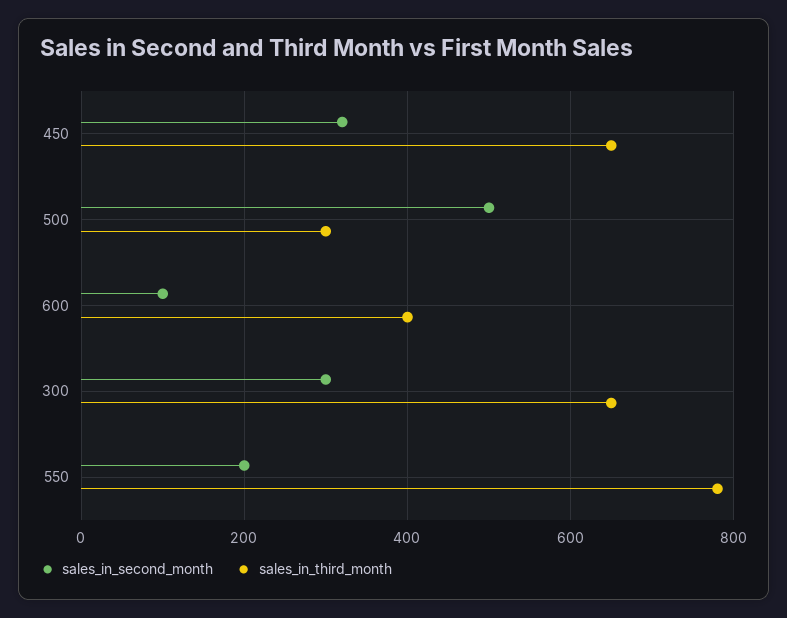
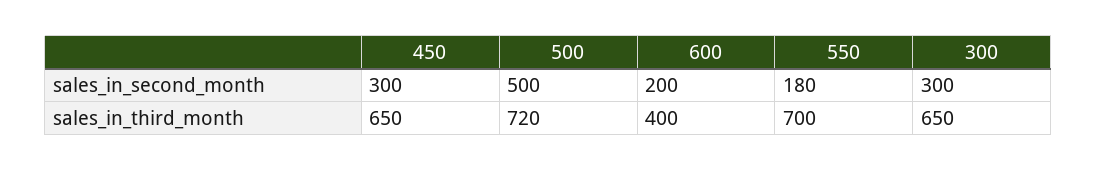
sales_in_second_month, 450: 320 -> 300
sales_in_third_month, 500: 300 -> 720
sales_in_second_month, 600: 100 -> 200
sales_in_second_month, 550: 200 -> 180
sales_in_third_month, 550: 780 -> 700

